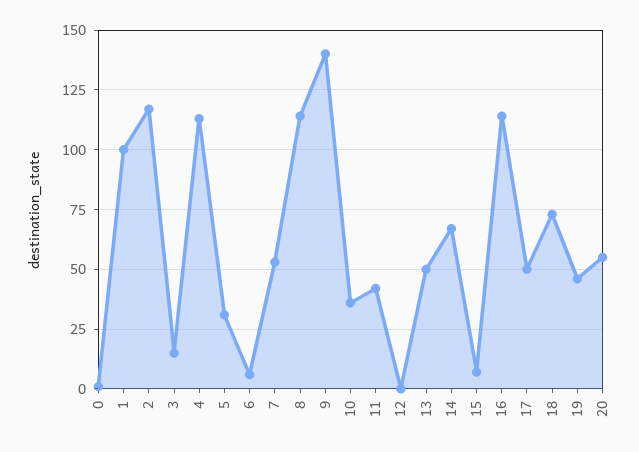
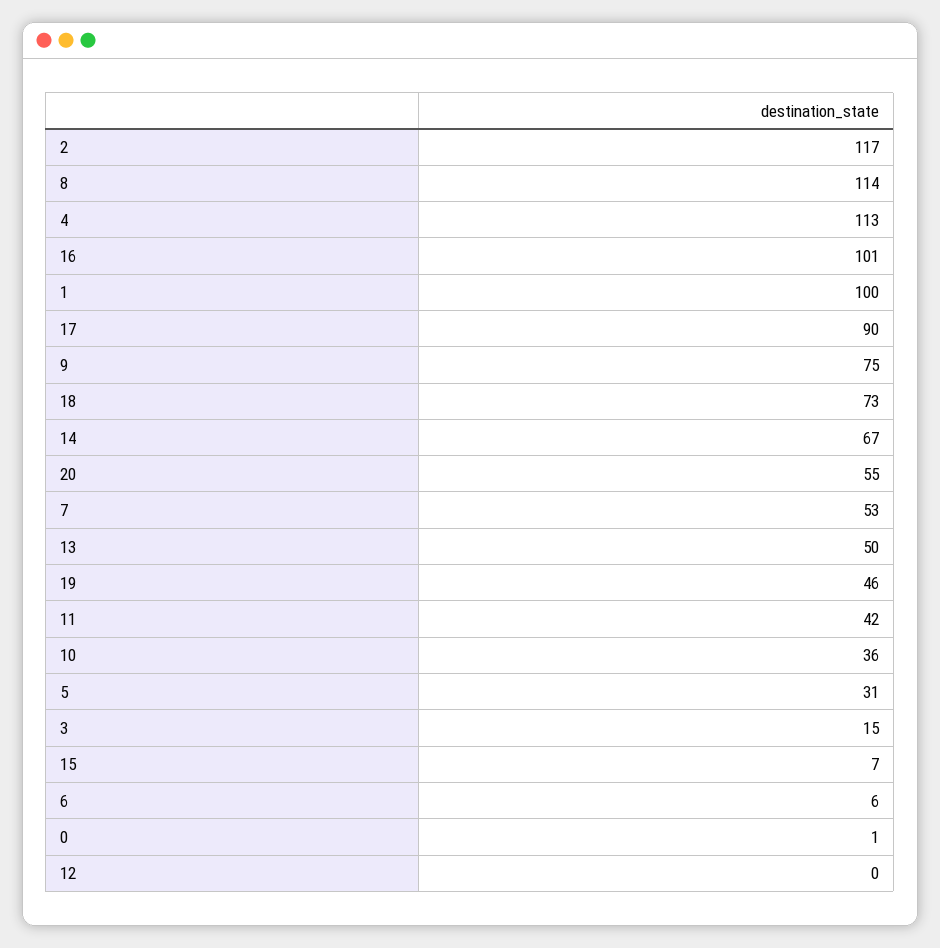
9: 140 -> 75
16: 115 -> 101
17: 50 -> 90

